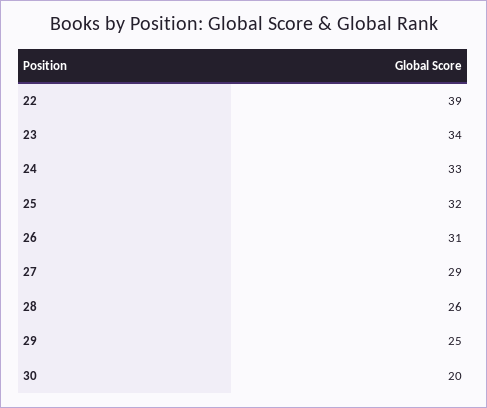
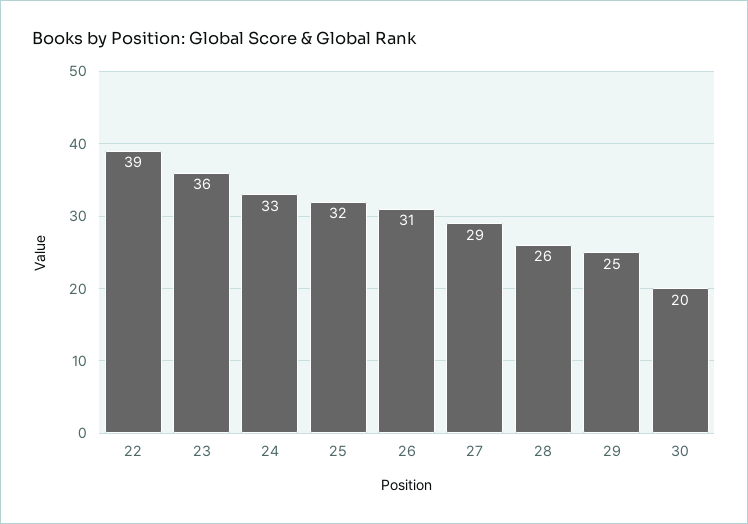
23: 34 -> 36

